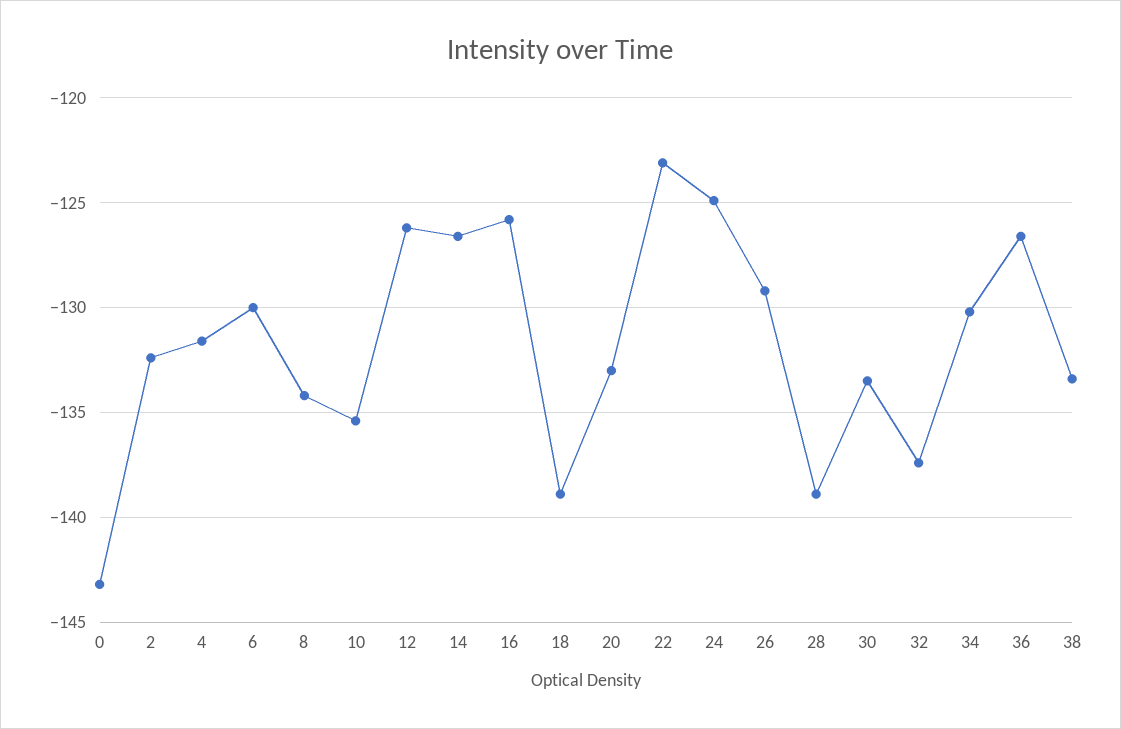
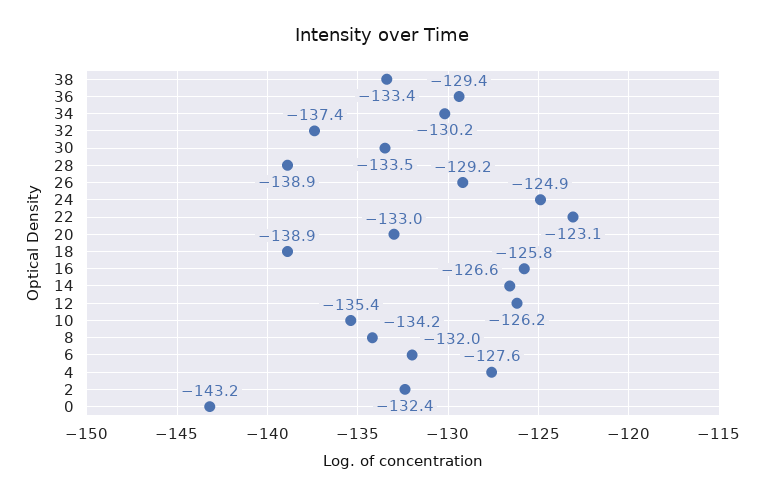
4: -131.5 -> -127.6
6: -130 -> -132
36: -126.5 -> -129.4

